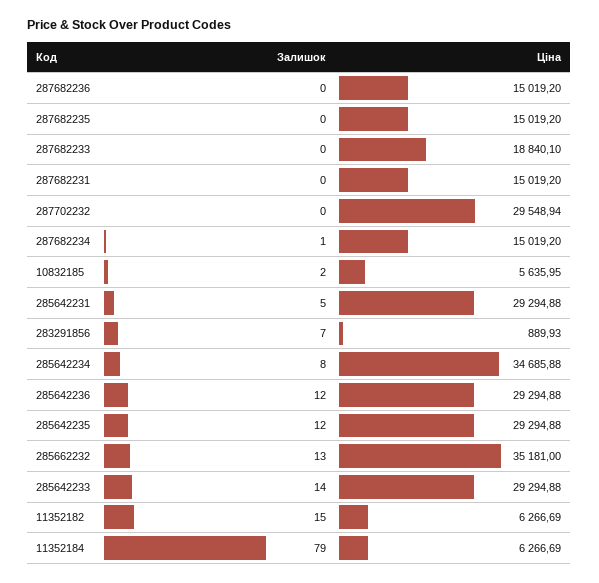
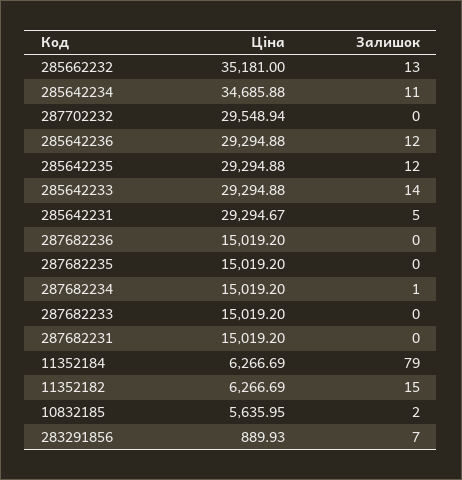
Ціна, 287682233: 18840.1 -> 15019.2
Ціна, 285642231: 29294.88 -> 29294.67
Залишок, 285642234: 8 -> 11

